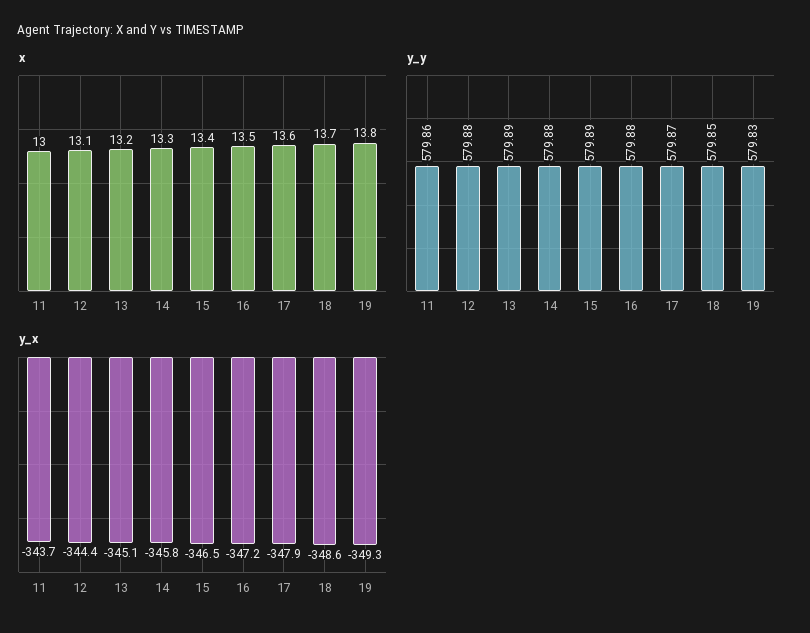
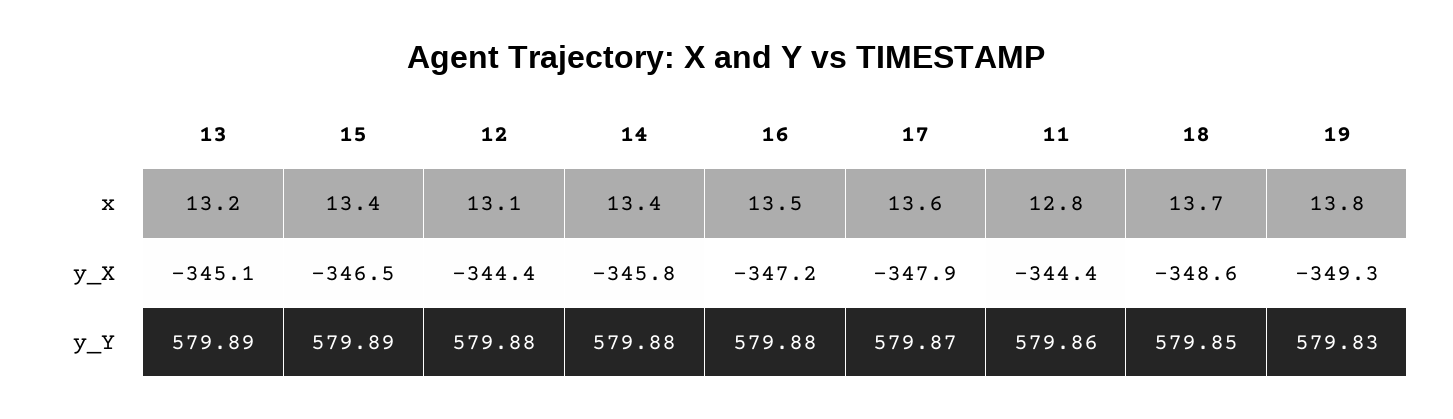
x, 11: 13 -> 12.8
x, 14: 13.3 -> 13.4
y_x, 11: -343.7 -> -344.4

